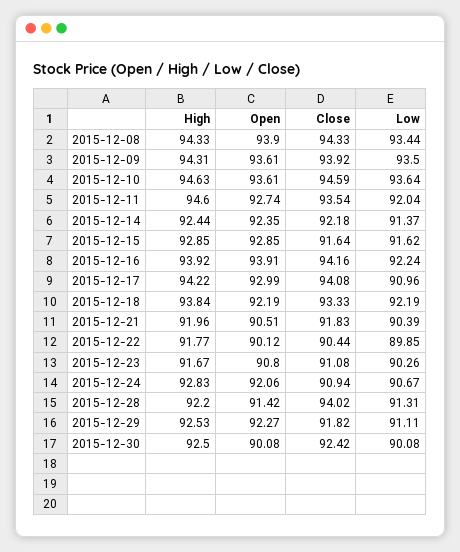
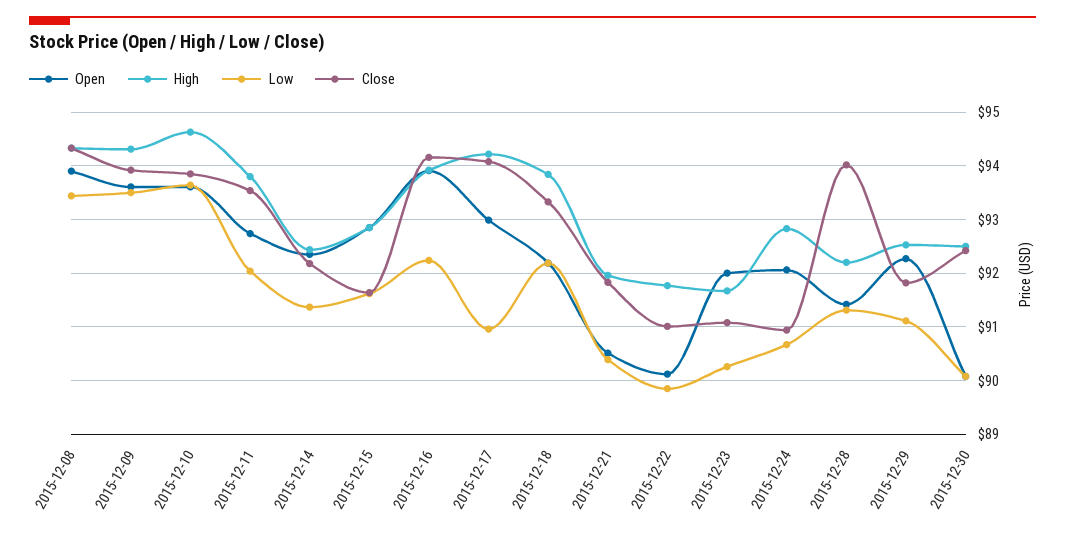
Close, 2015-12-10: 94.59 -> 93.8
High, 2015-12-11: 94.6 -> 93.8
Close, 2015-12-22: 90.44 -> 91
Open, 2015-12-23: 90.8 -> 92

